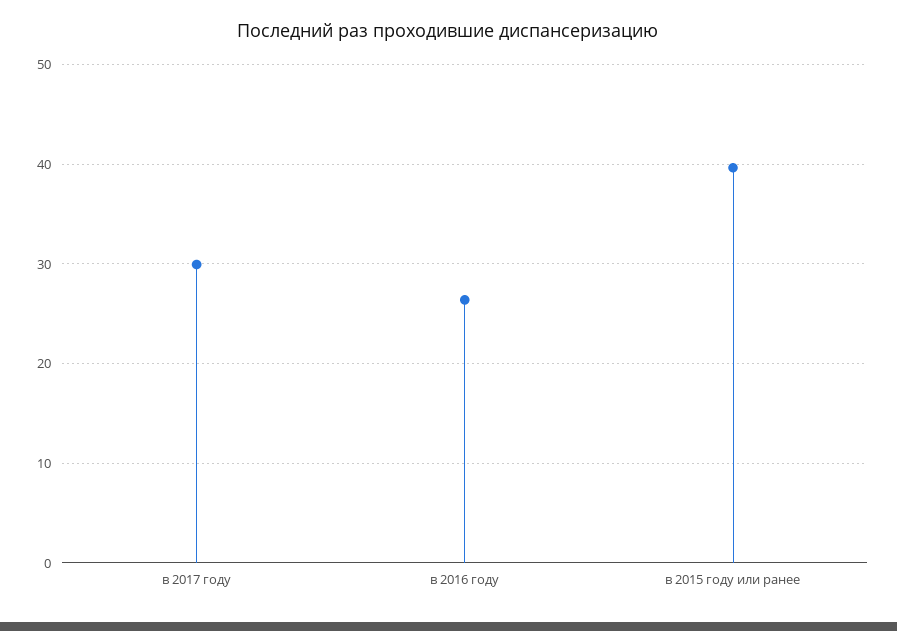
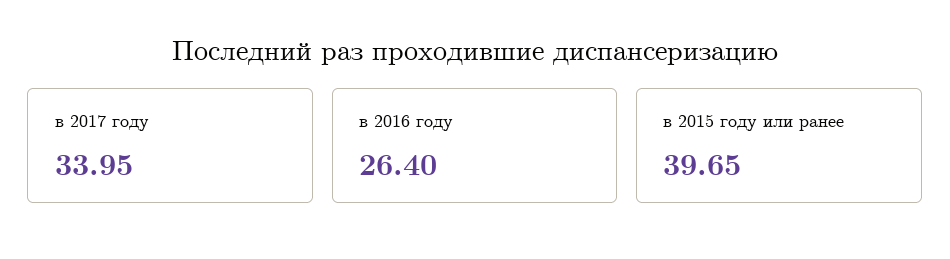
в 2017 году: 30 -> 33.95

